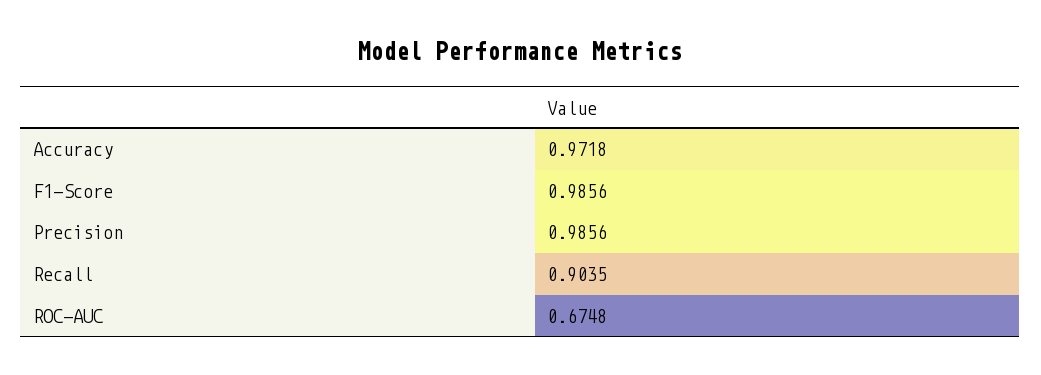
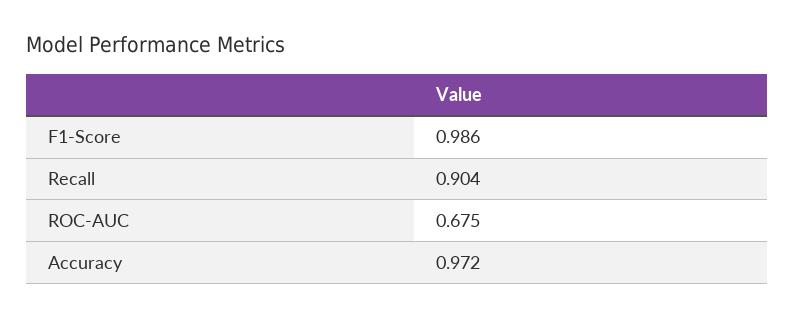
Precision: 0.9856 -> none

